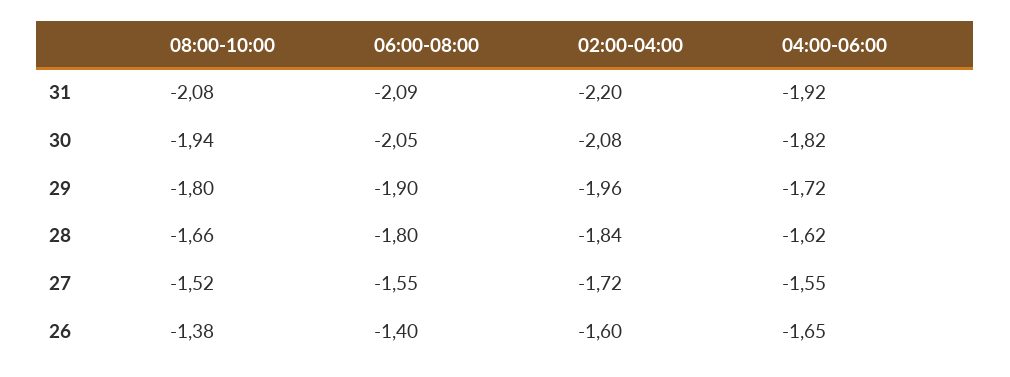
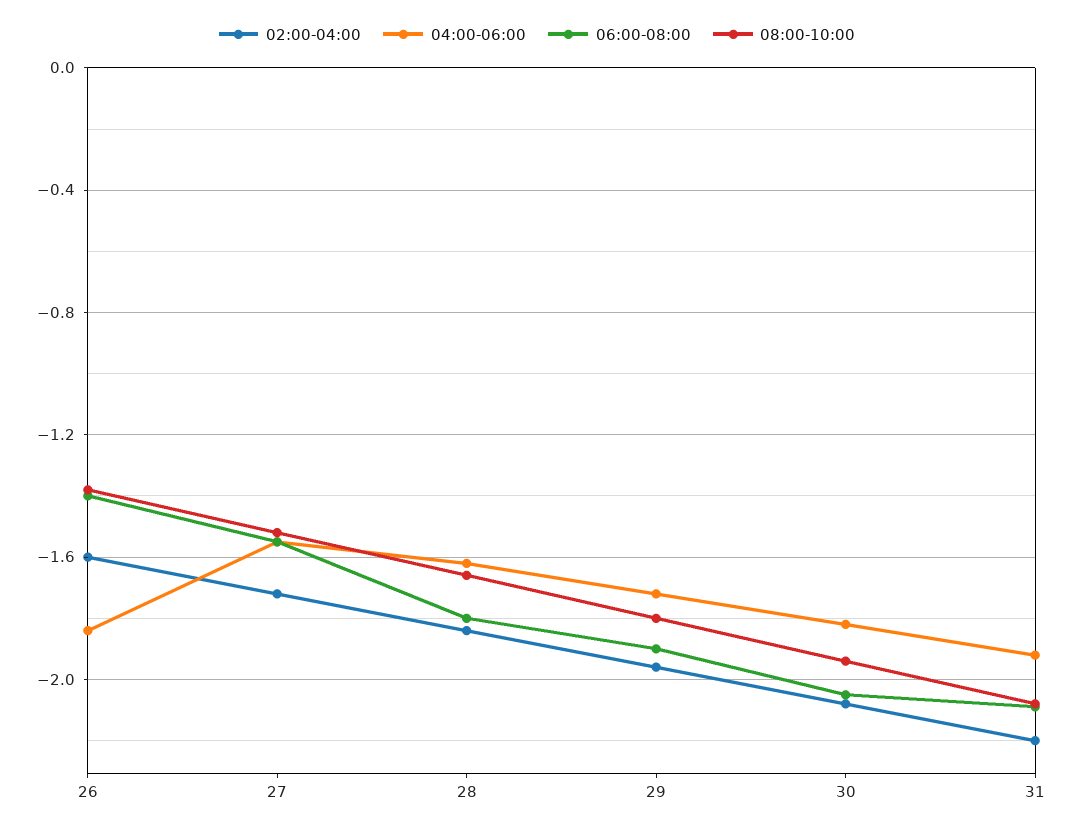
04:00-06:00, 26: -1.65 -> -1.85

